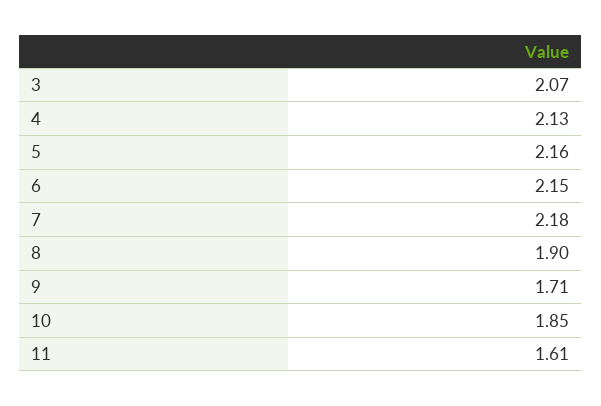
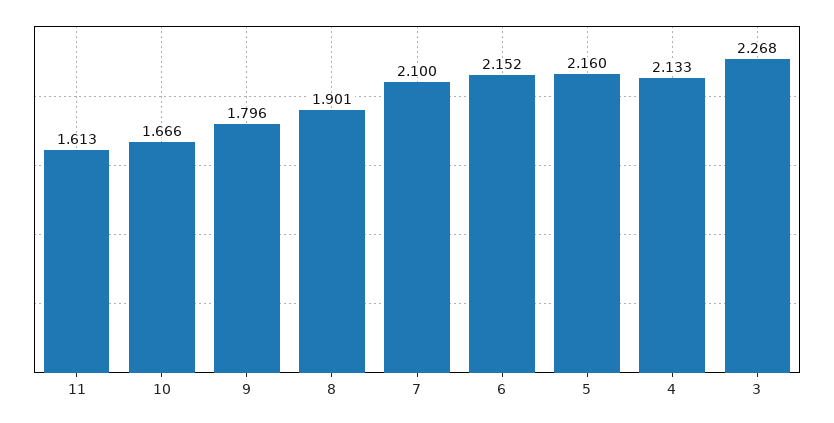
3: 2.07 -> 2.268
7: 2.18 -> 2.1
9: 1.71 -> 1.796
10: 1.85 -> 1.666

